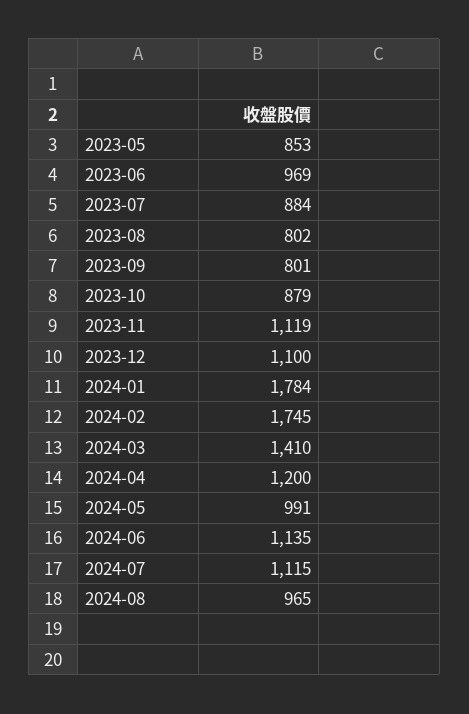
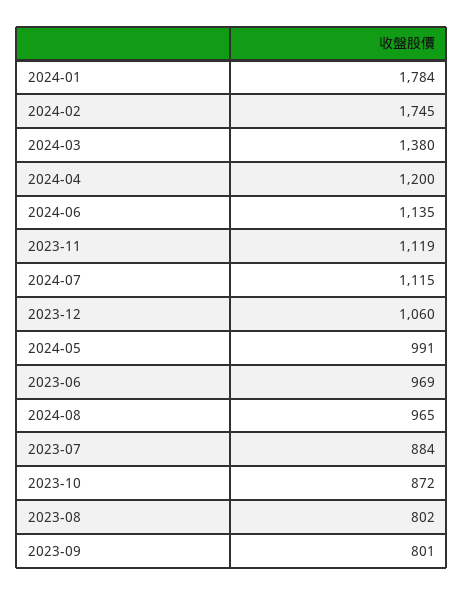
2023-05: 853 -> none
2023-10: 879 -> 872
2023-12: 1100 -> 1060
2024-03: 1410 -> 1380

